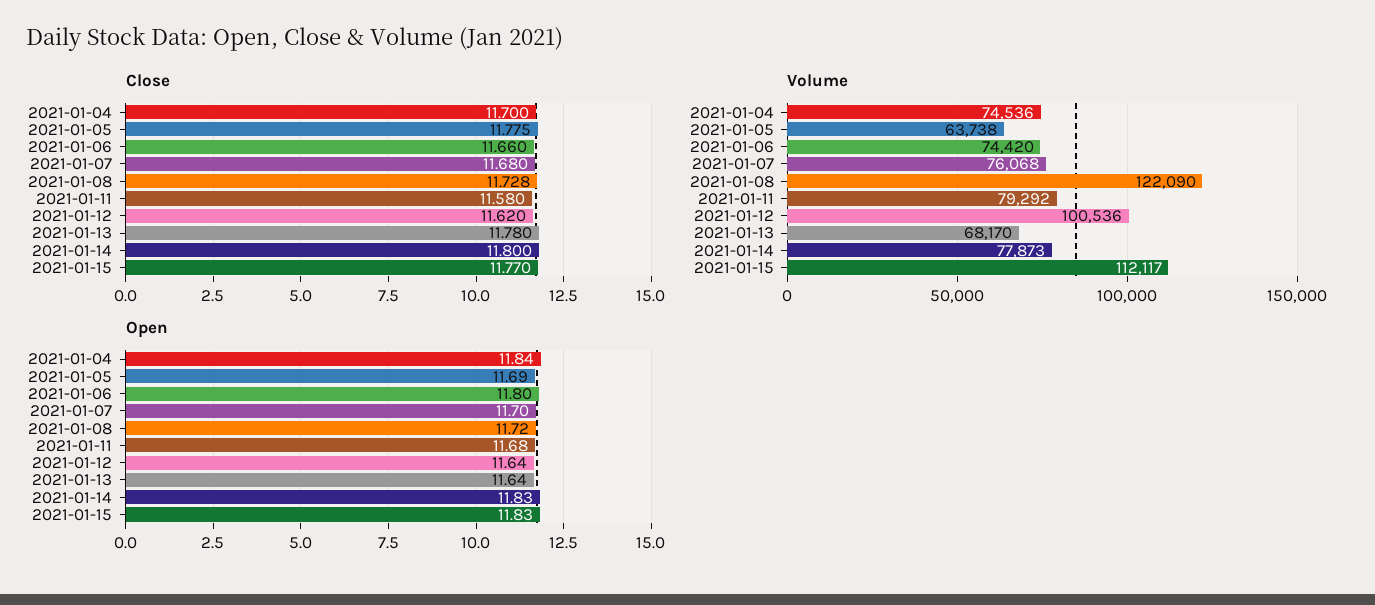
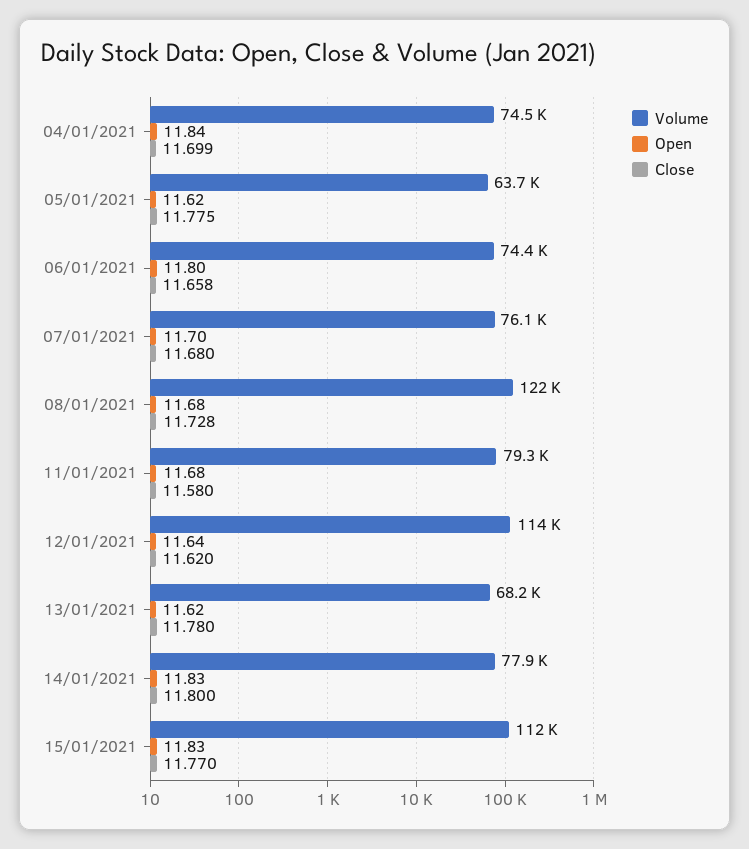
Close, 2021-01-04: 11.7 -> 11.699
Close, 2021-01-06: 11.66 -> 11.658
Volume, 2021-01-12: 100536 -> 114000
Open, 2021-01-05: 11.69 -> 11.62
Open, 2021-01-08: 11.72 -> 11.68
Open, 2021-01-13: 11.64 -> 11.62

